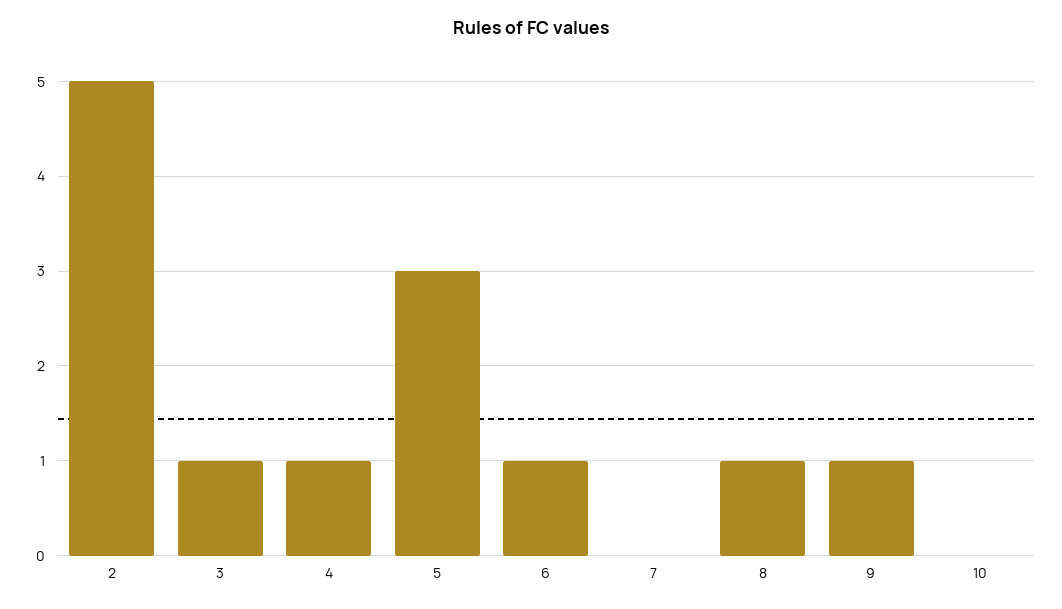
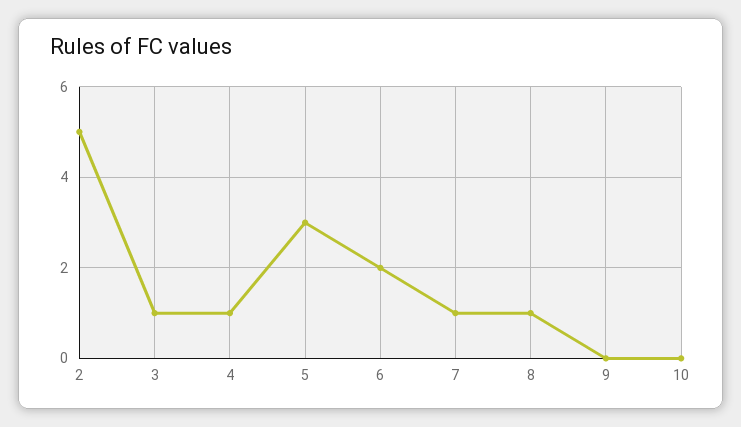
6: 1 -> 2
7: 0 -> 1
9: 1 -> 0

